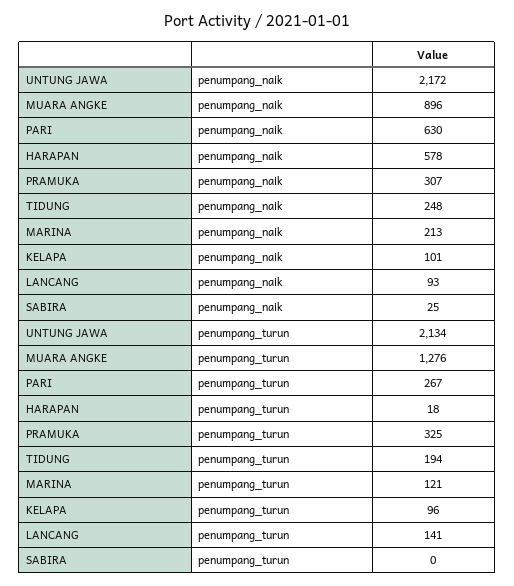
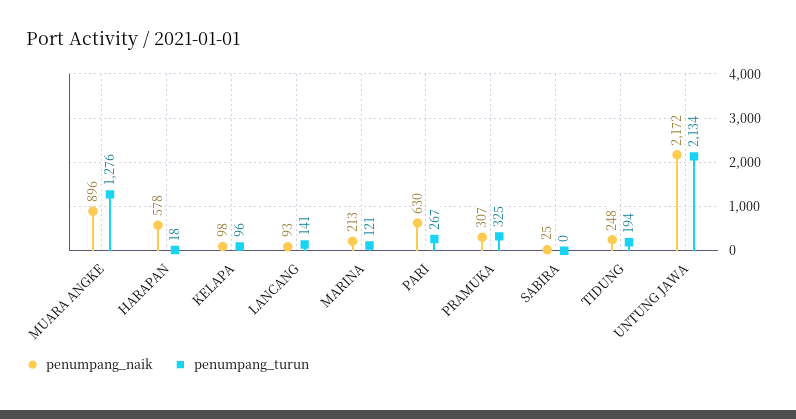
penumpang_naik, KELAPA: 101 -> 98

